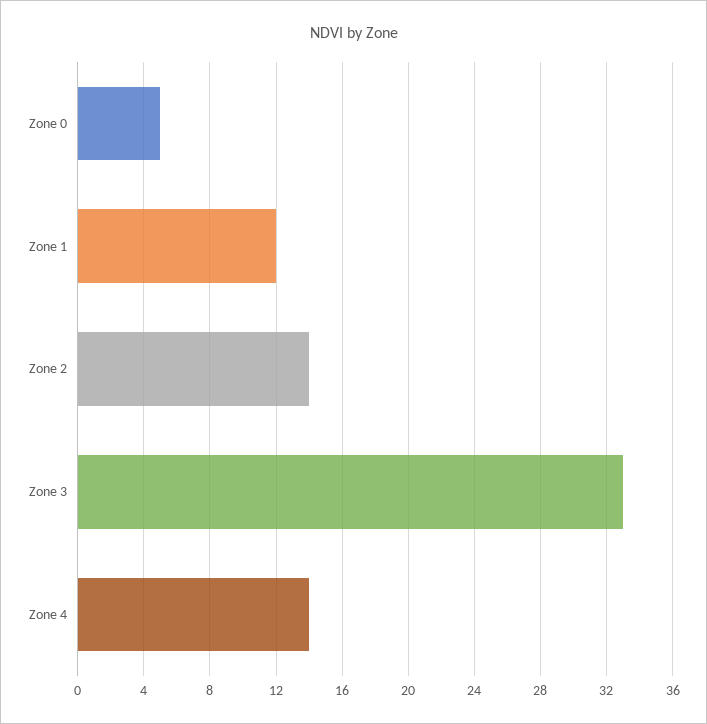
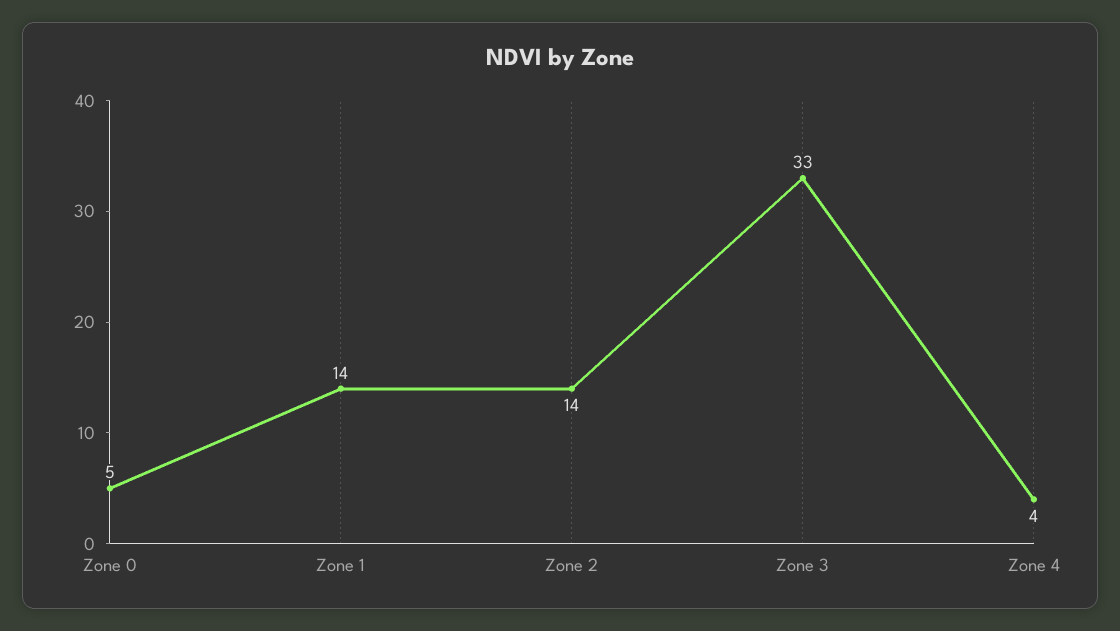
Zone 1: 12 -> 14
Zone 4: 14 -> 4

